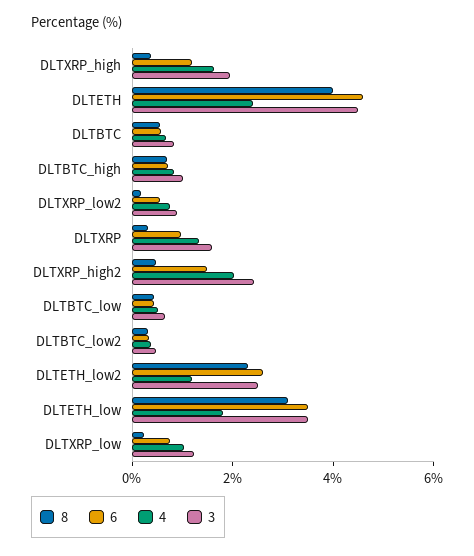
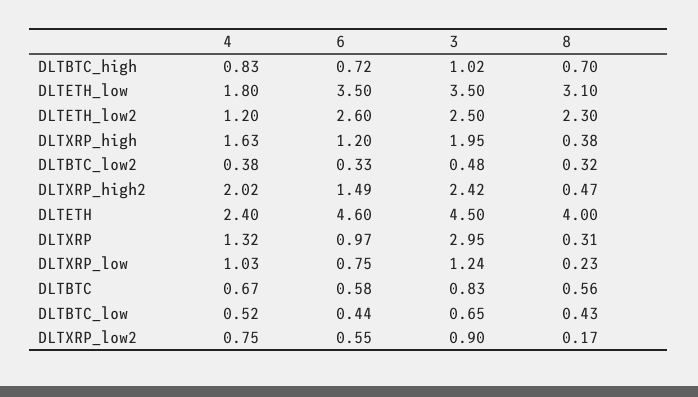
3, DLTXRP: 1.5 -> 2.95

